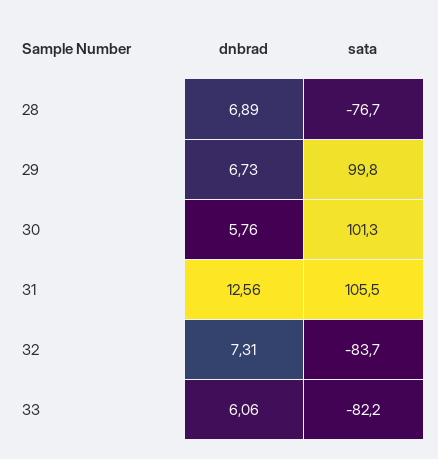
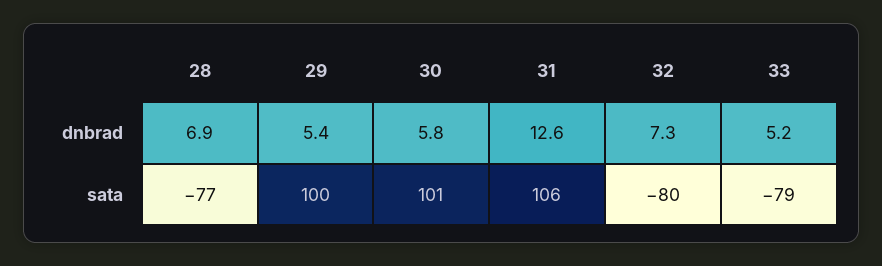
dnbrad, 29: 6.73 -> 5.4
sata, 32: -83.7 -> -80
dnbrad, 33: 6.06 -> 5.2
sata, 33: -82.2 -> -79

